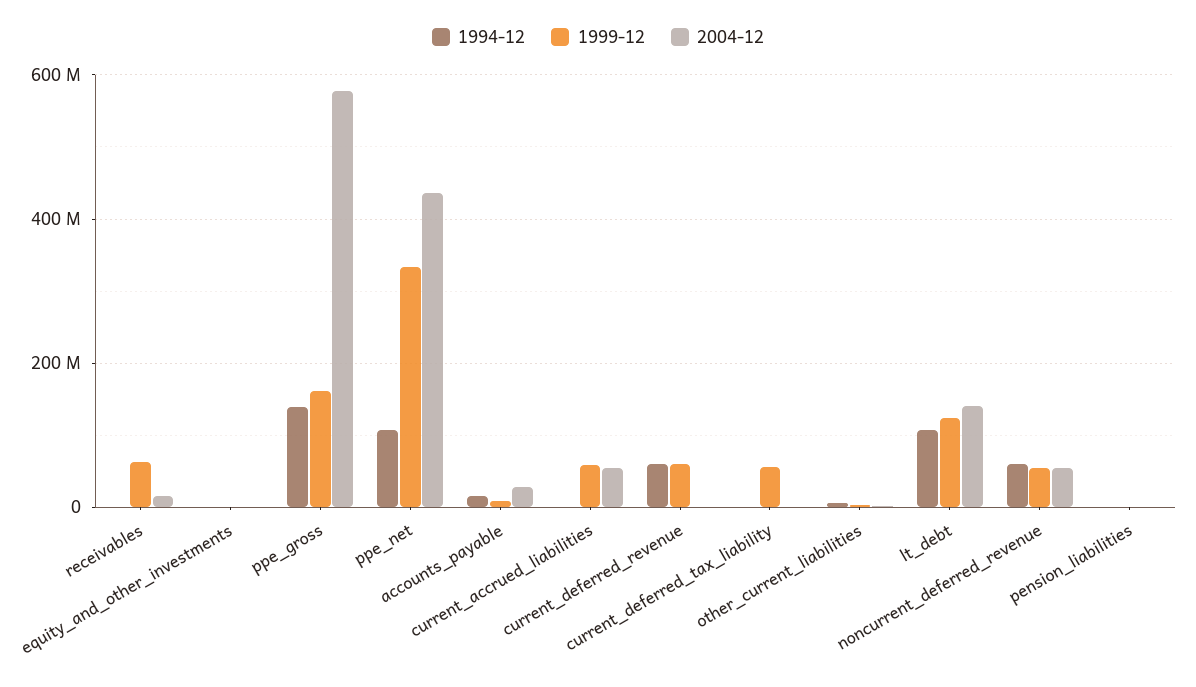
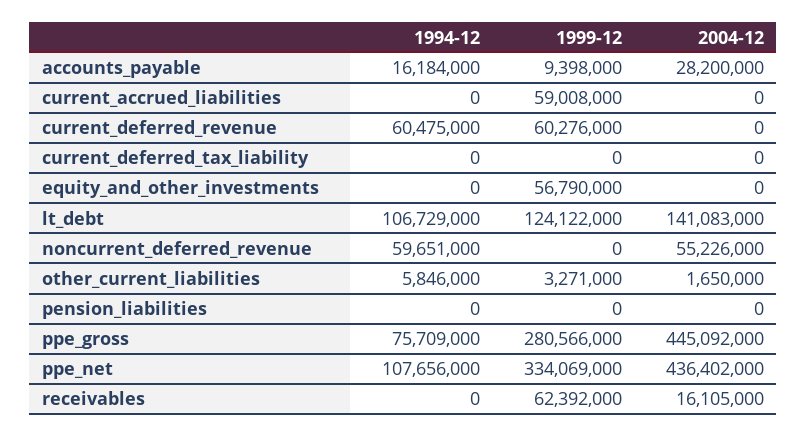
1999-12, equity_and_other_investments: 0 -> 56790000
1994-12, ppe_gross: 140000000 -> 75709000
1999-12, ppe_gross: 160000000 -> 280566000
2004-12, ppe_gross: 580000000 -> 445092000
2004-12, current_accrued_liabilities: 60000000 -> 0
1999-12, current_deferred_tax_liability: 60000000 -> 0
1999-12, noncurrent_deferred_revenue: 60000000 -> 0

